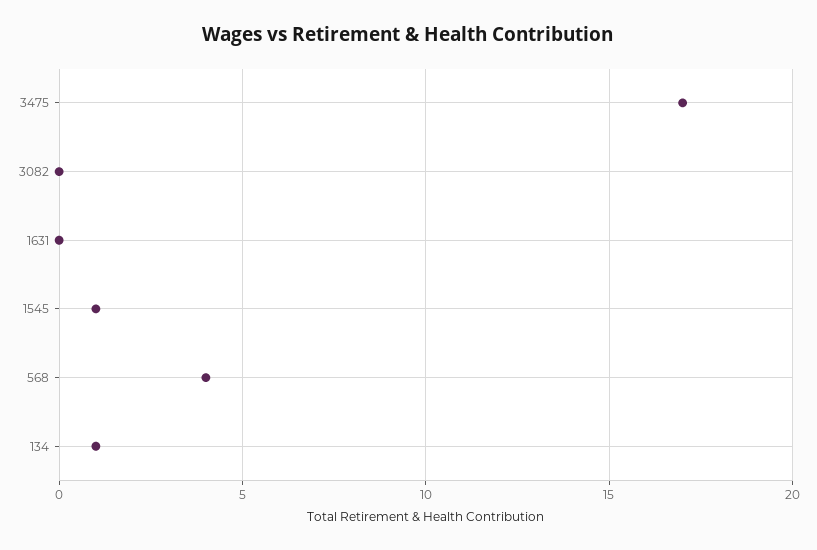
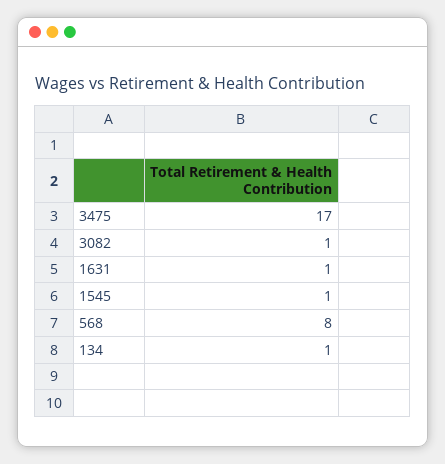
3082: 0 -> 1
1631: 0 -> 1
568: 4 -> 8

